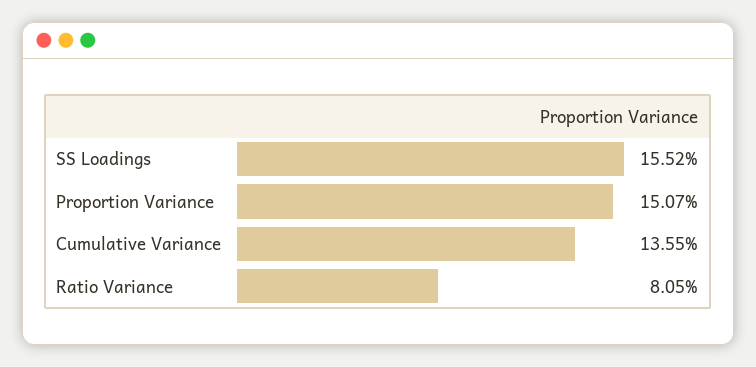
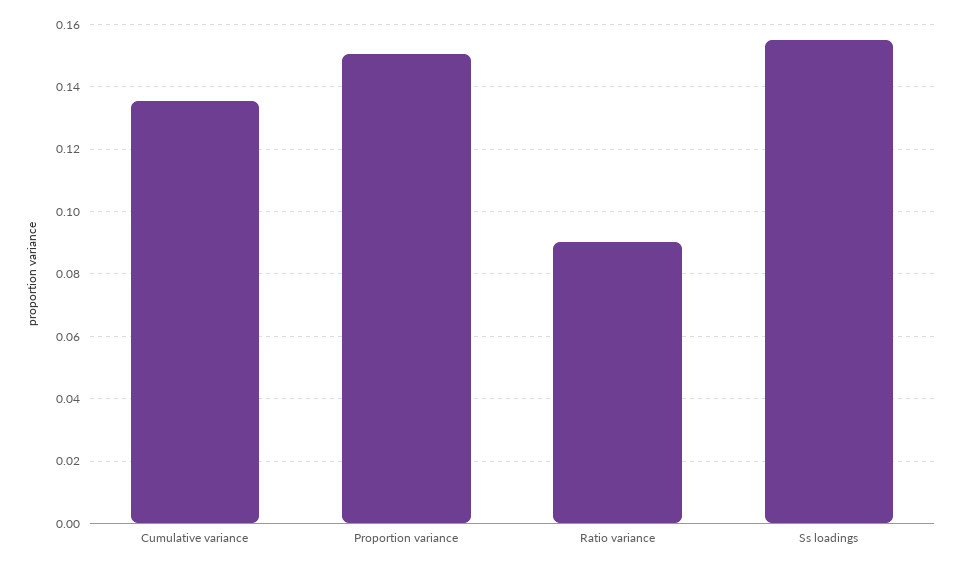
Ratio Variance: 0.0805 -> 0.09

